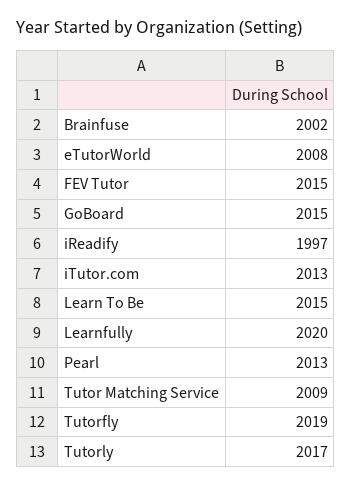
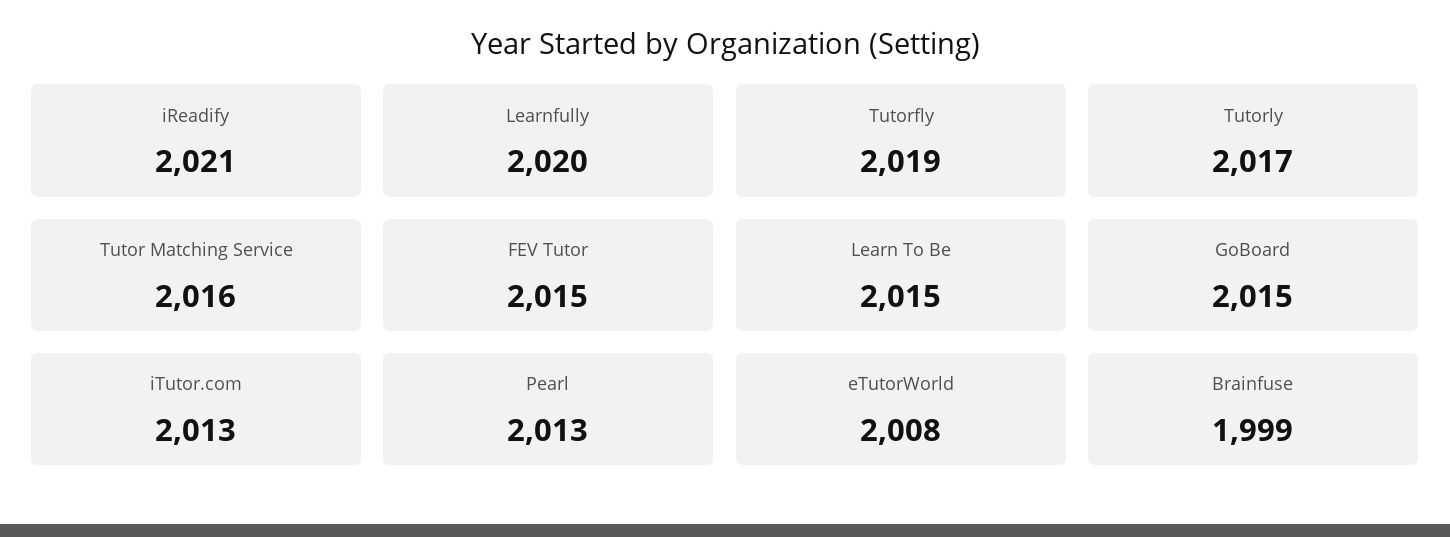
Brainfuse: 2002 -> 1999
iReadify: 1997 -> 2021
Tutor Matching Service: 2009 -> 2016

